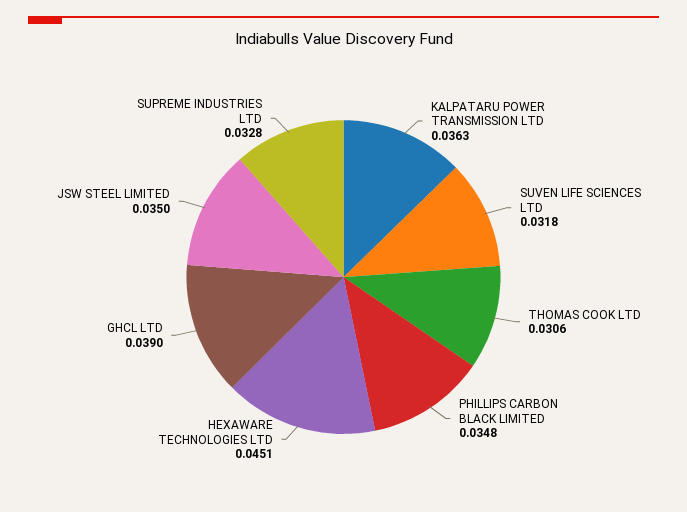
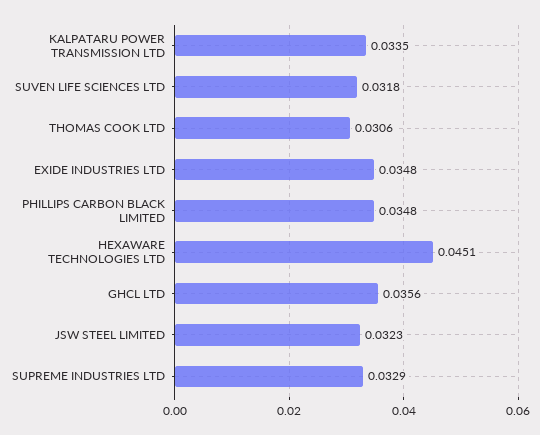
KALPATARU POWER TRANSMISSION LTD: 0.0363 -> 0.0335
GHCL LTD: 0.039 -> 0.0356
JSW STEEL LIMITED: 0.035 -> 0.0323
SUPREME INDUSTRIES LTD: 0.0328 -> 0.0329
EXIDE INDUSTRIES LTD: none -> 0.0348

